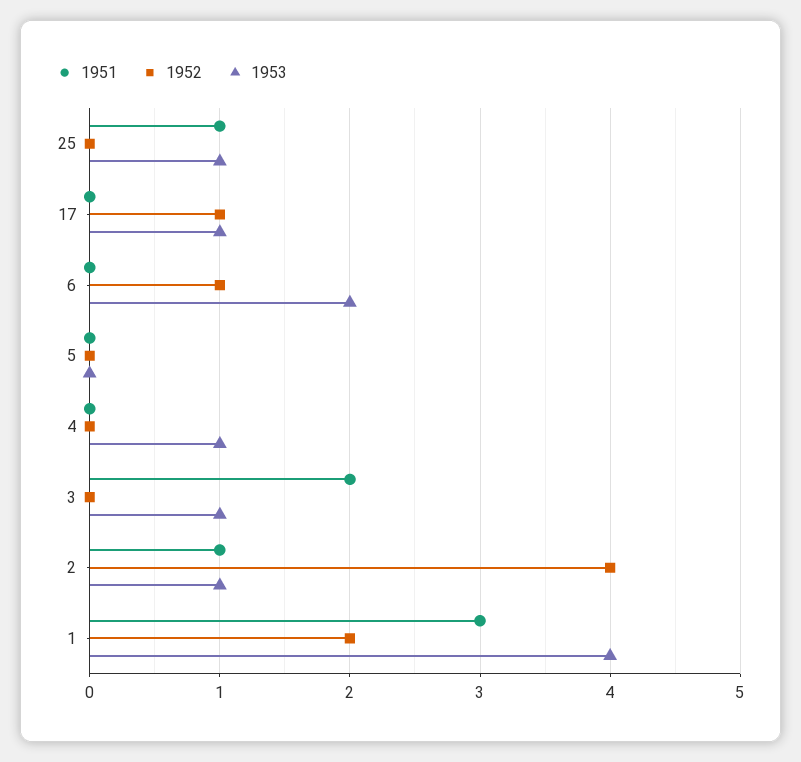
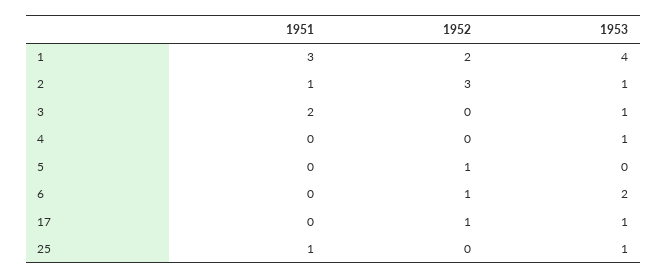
1952, 5: 0 -> 1
1952, 2: 4 -> 3

